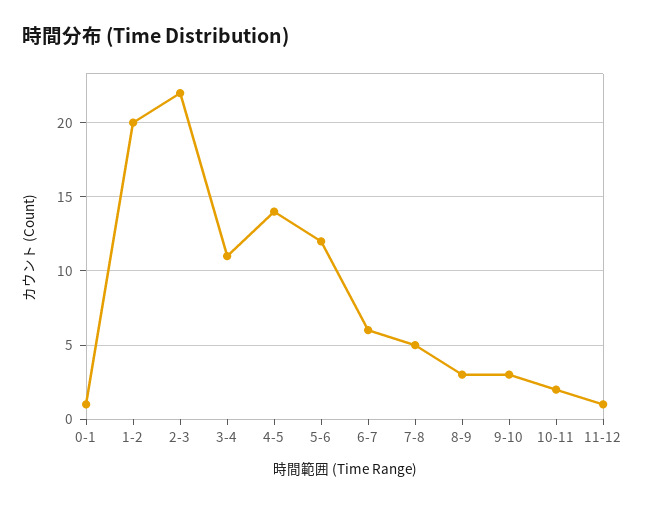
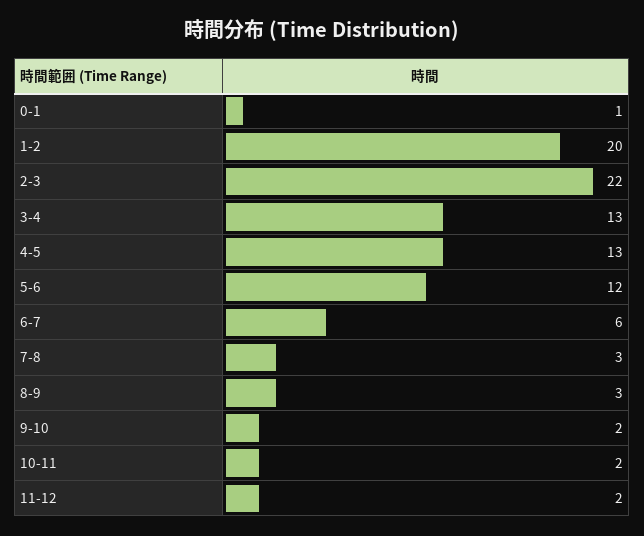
3-4: 11 -> 13
4-5: 14 -> 13
7-8: 5 -> 3
9-10: 3 -> 2
11-12: 1 -> 2

